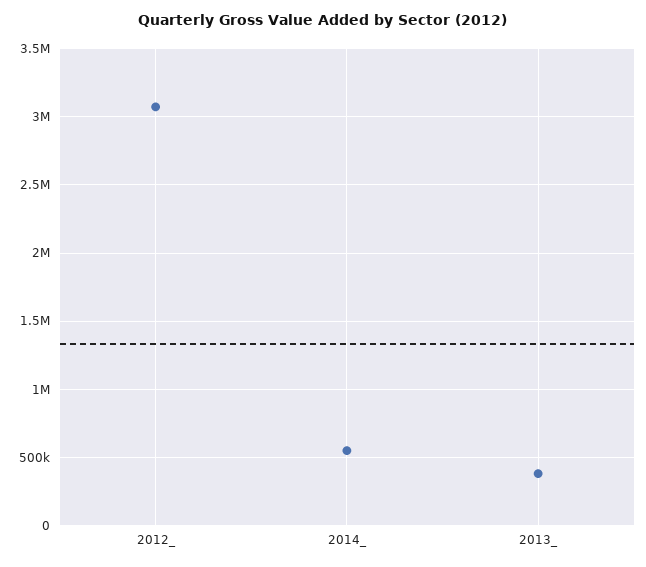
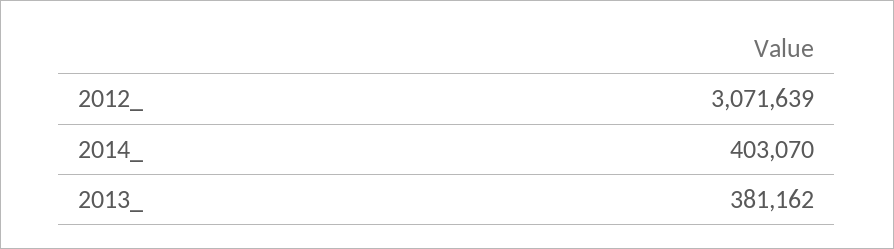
2014_: 550000 -> 403070

